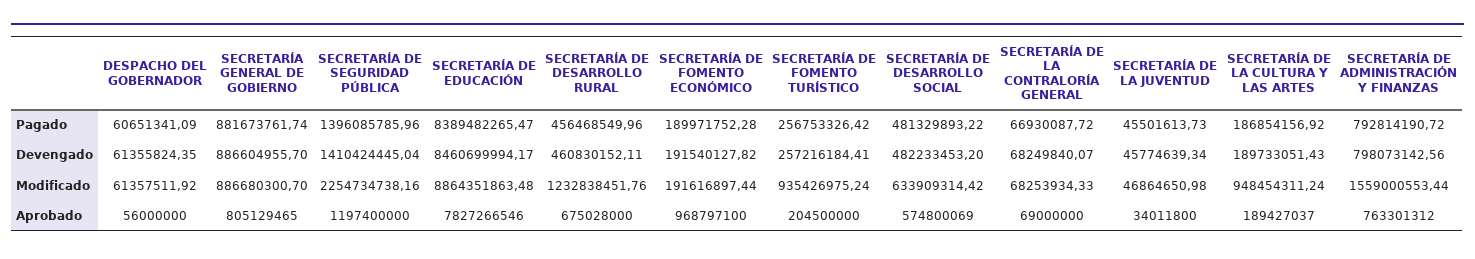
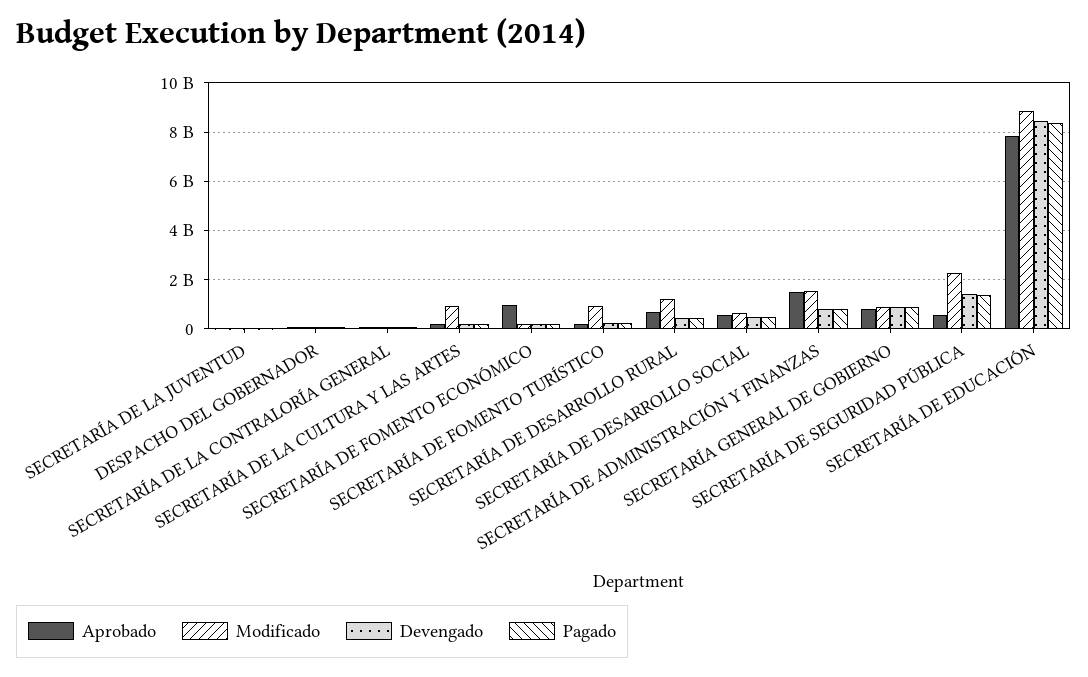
Aprobado, SECRETARÍA DE SEGURIDAD PÚBLICA: 1197400000 -> 500000000
Aprobado, SECRETARÍA DE ADMINISTRACIÓN Y FINANZAS: 763301312 -> 1500000000

